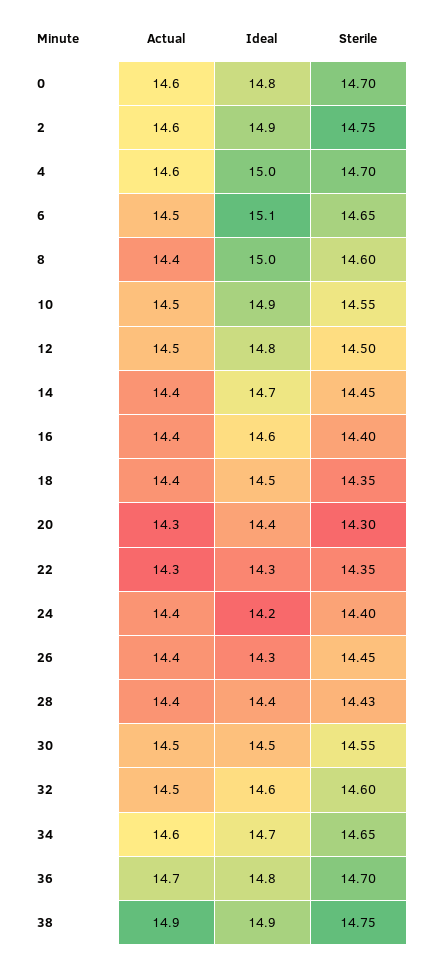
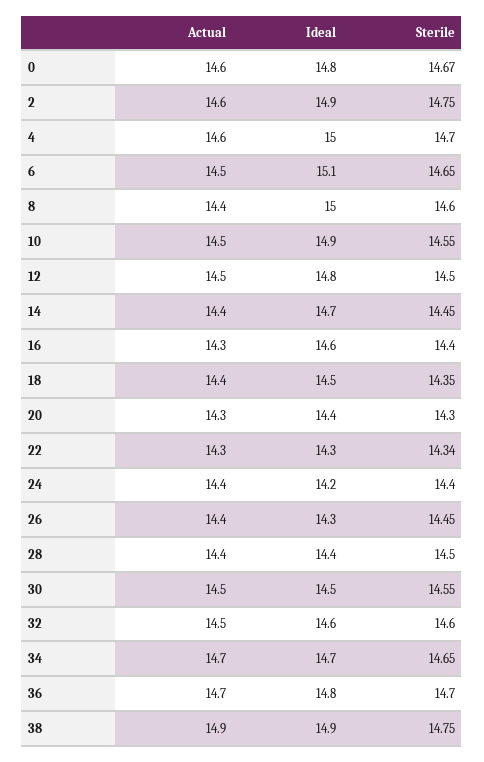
Sterile, 0: 14.7 -> 14.67
Actual, 16: 14.4 -> 14.3
Sterile, 22: 14.35 -> 14.34
Sterile, 28: 14.43 -> 14.5
Actual, 34: 14.6 -> 14.7

